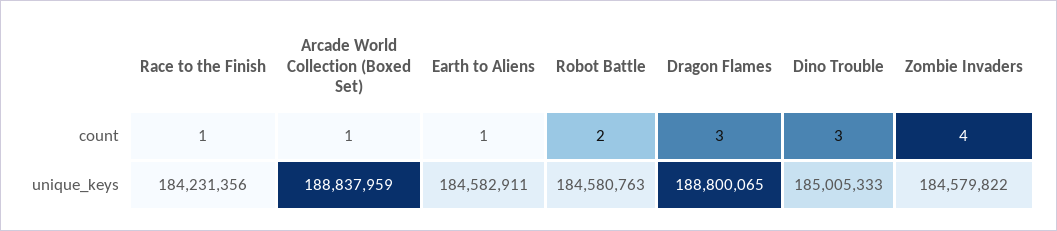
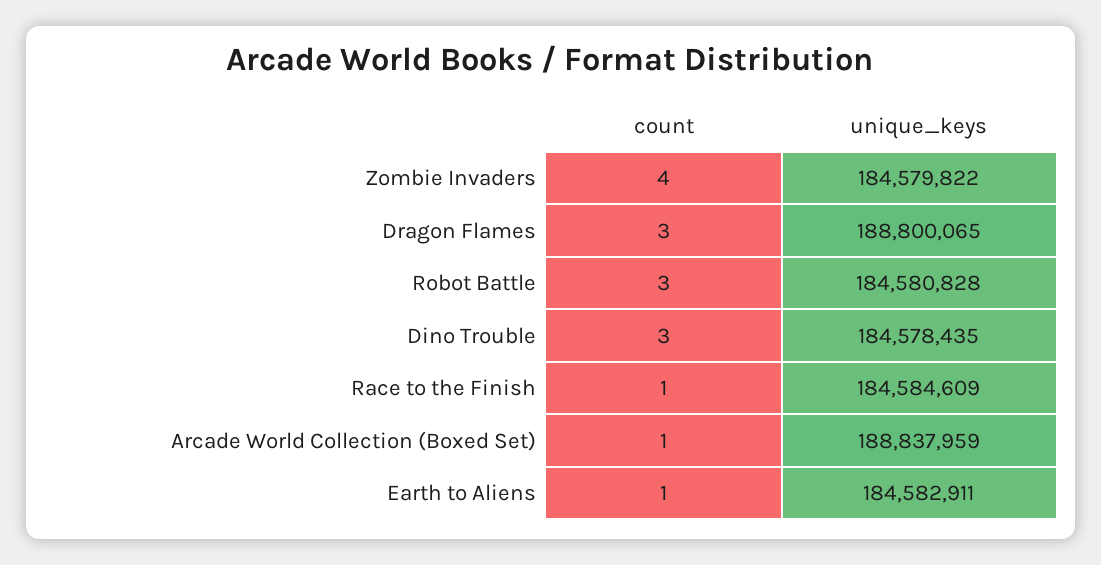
Robot Battle, count: 2 -> 3
Race to the Finish, unique_keys: 184231356 -> 184584609
Robot Battle, unique_keys: 184580763 -> 184580828
Dino Trouble, unique_keys: 185005333 -> 184578435

